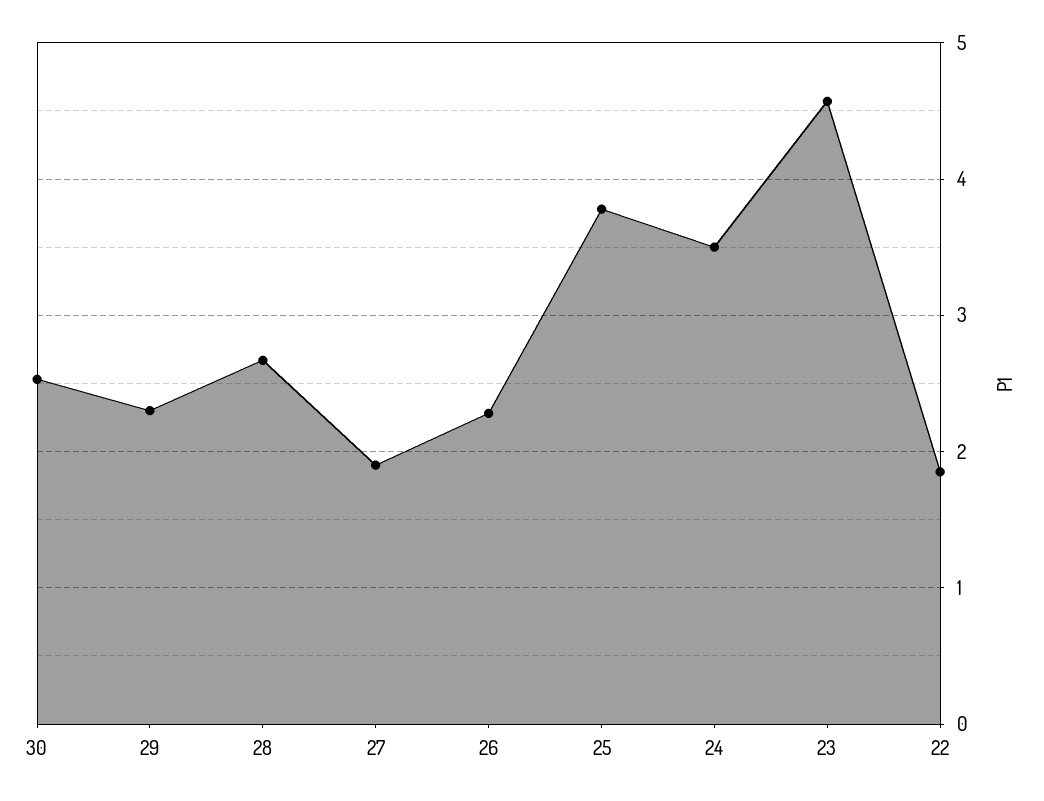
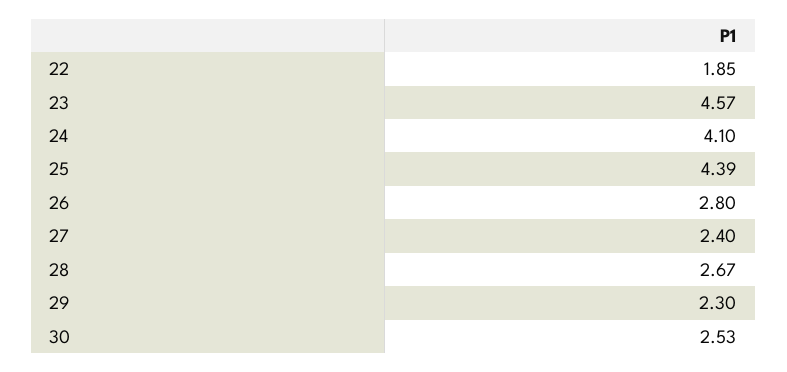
27: 1.9 -> 2.4
26: 2.3 -> 2.8
25: 3.8 -> 4.39
24: 3.5 -> 4.1

